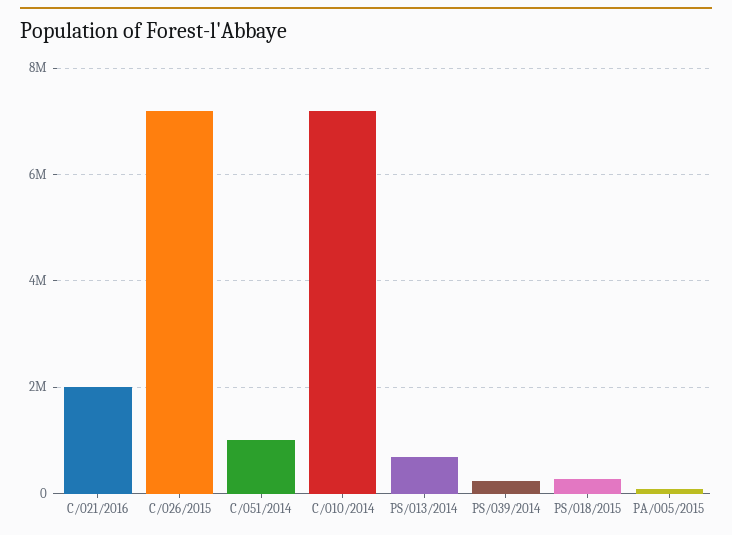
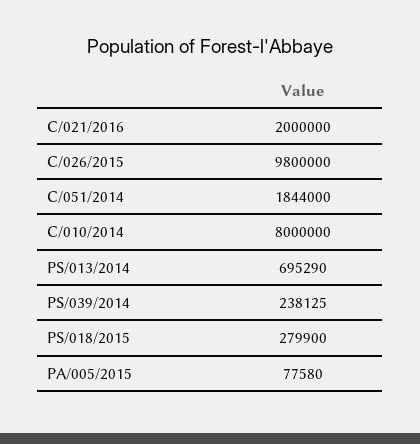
C/026/2015: 7200000 -> 9800000
C/051/2014: 1000000 -> 1844000
C/010/2014: 7200000 -> 8000000

